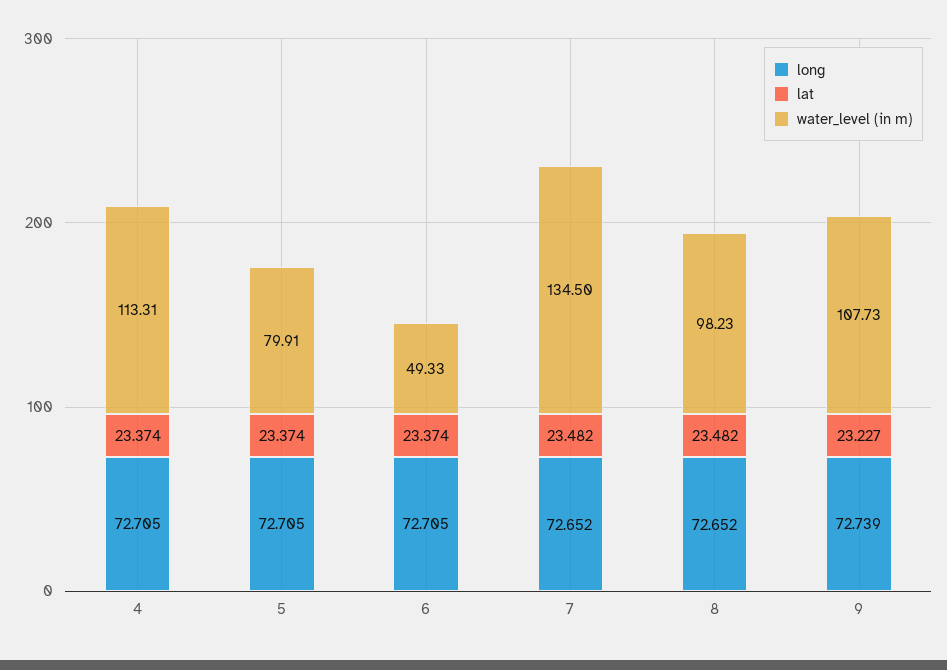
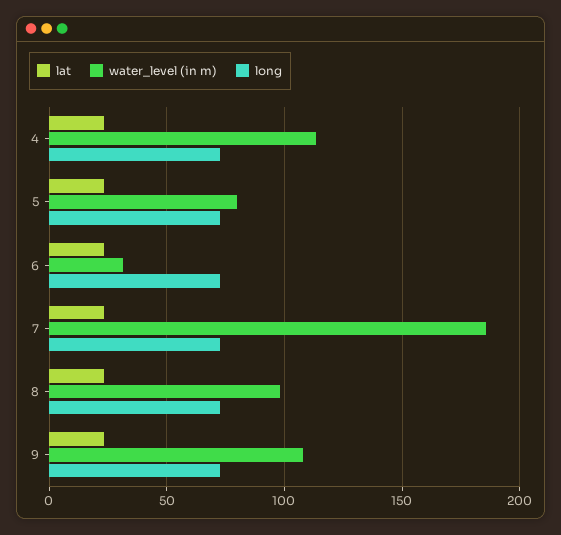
water_level (in m), 6: 49.33 -> 30
water_level (in m), 7: 134.5 -> 185

